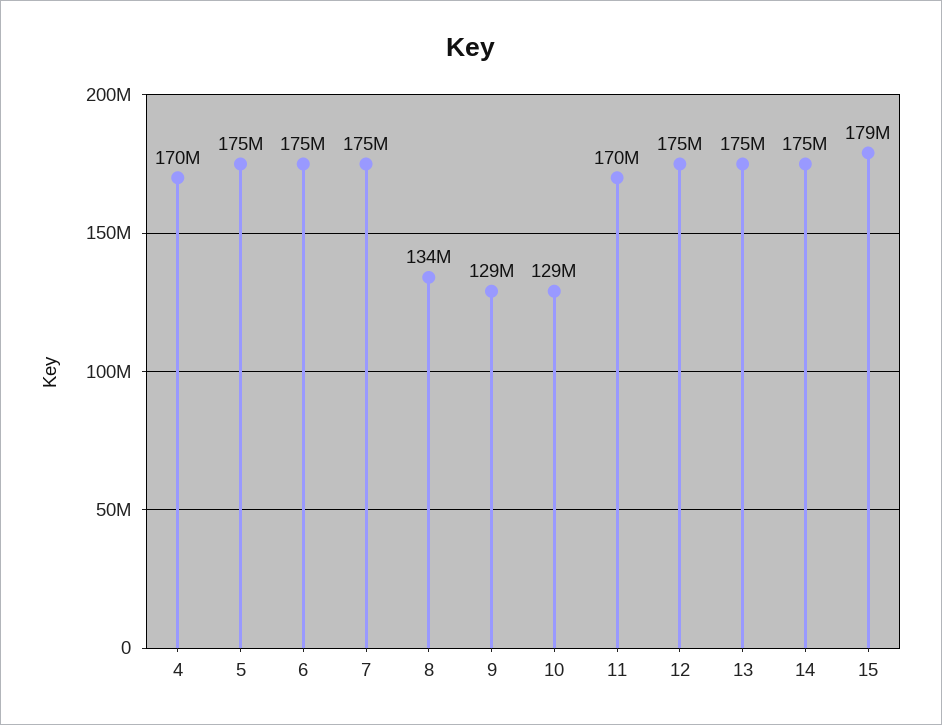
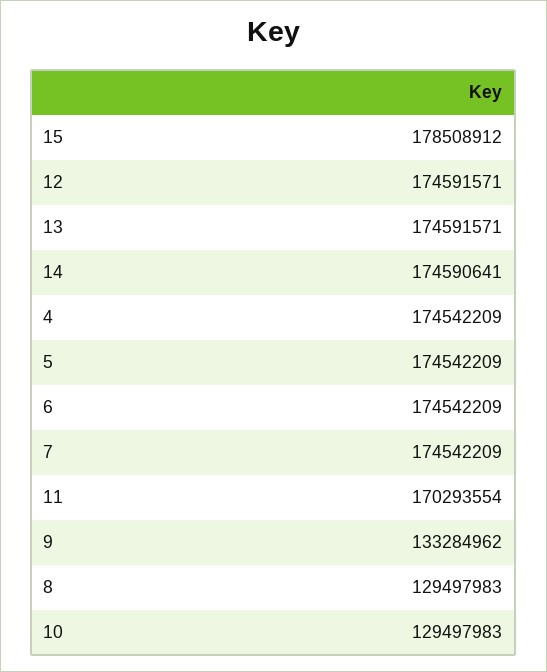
4: 170000000 -> 174542209
8: 134000000 -> 129497983
9: 129000000 -> 133284962

